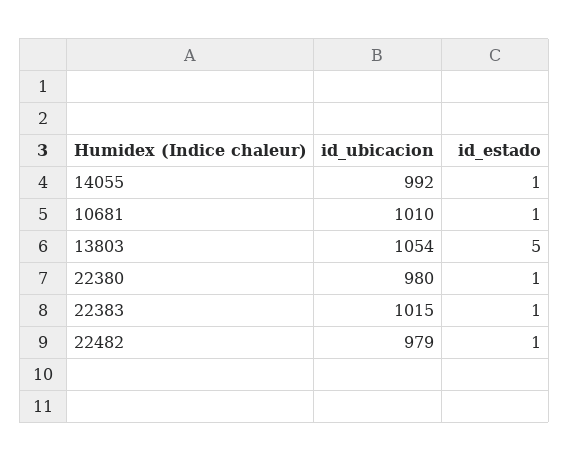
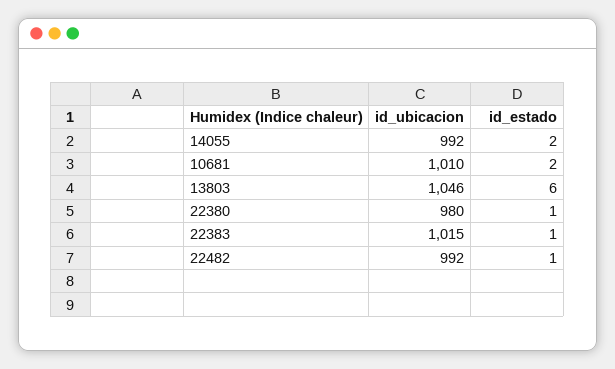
id_estado, 14055: 1 -> 2
id_estado, 10681: 1 -> 2
id_ubicacion, 13803: 1054 -> 1046
id_estado, 13803: 5 -> 6
id_ubicacion, 22482: 979 -> 992

